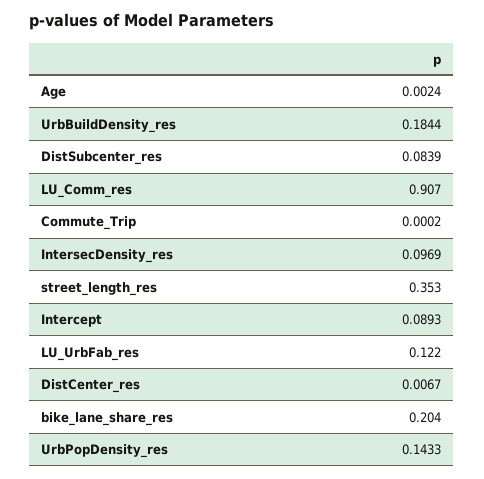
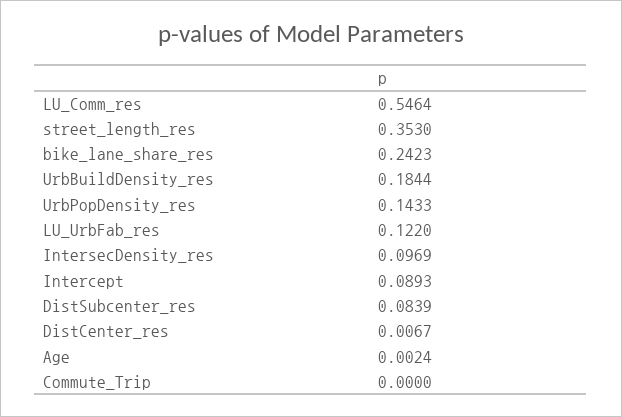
LU_Comm_res: 0.907 -> 0.5464
Commute_Trip: 0.0002 -> 0
bike_lane_share_res: 0.204 -> 0.2423

